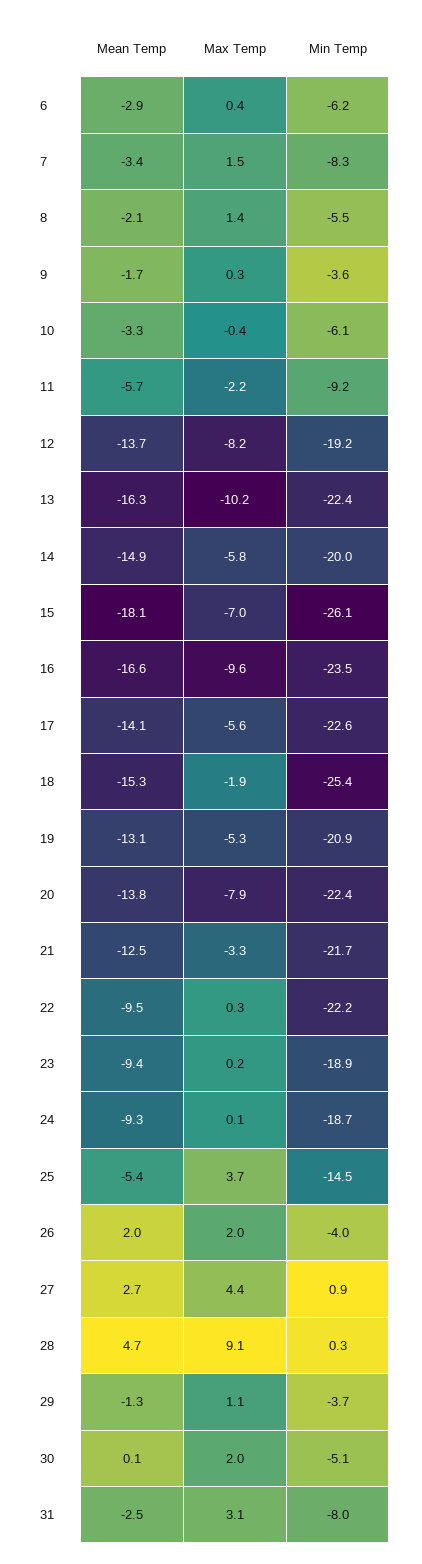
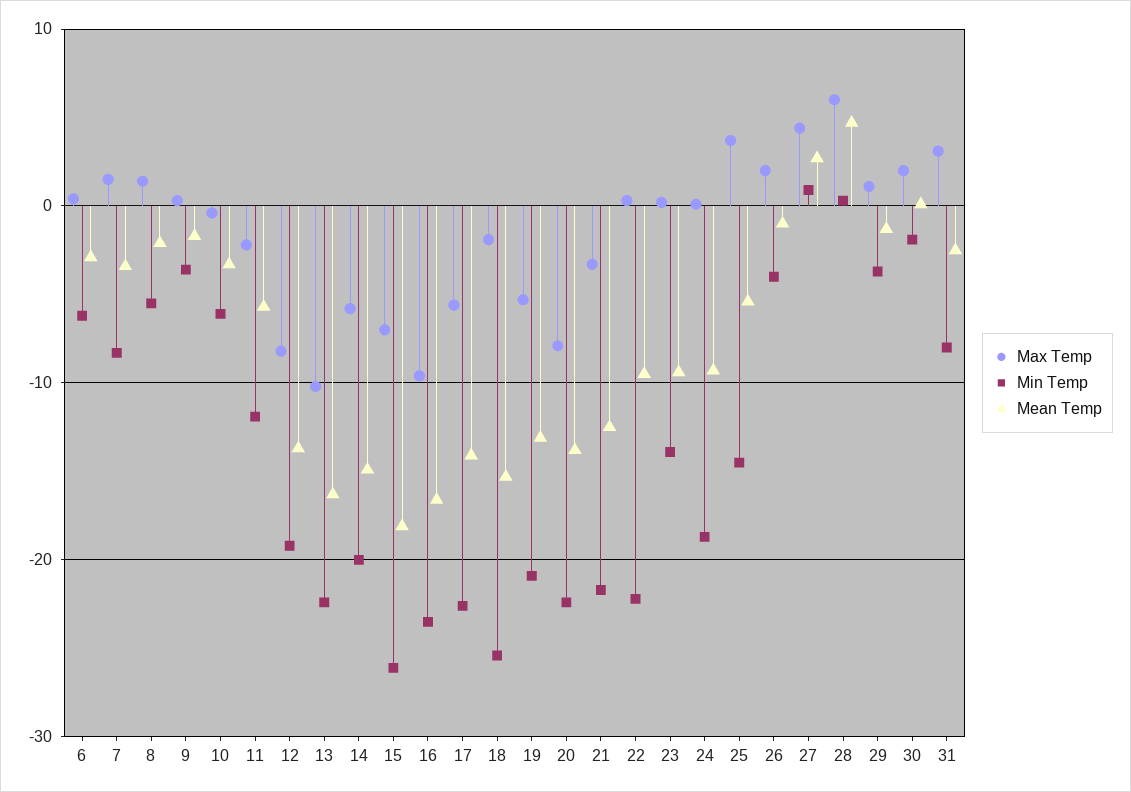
Min Temp, 11: -9.2 -> -12
Min Temp, 23: -18.9 -> -14
Mean Temp, 26: 2 -> -1
Max Temp, 28: 9.1 -> 6
Min Temp, 30: -5.1 -> -2

